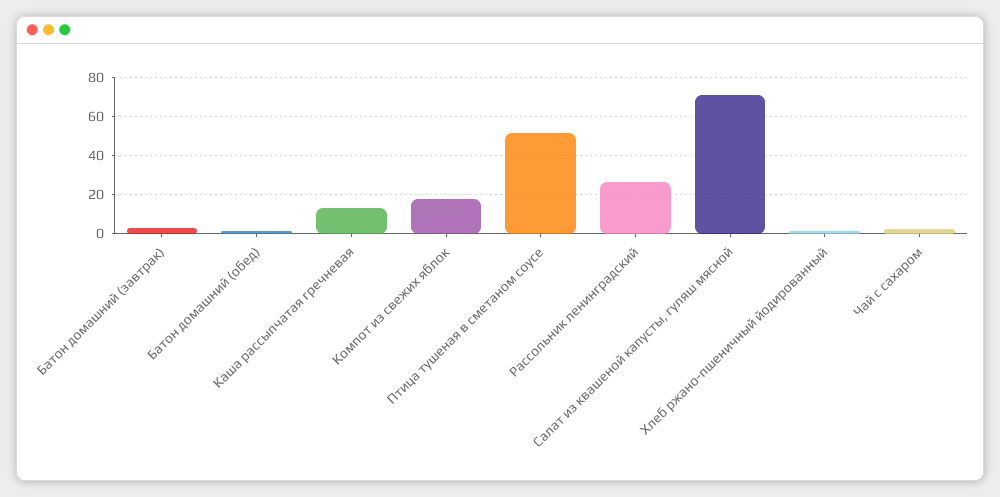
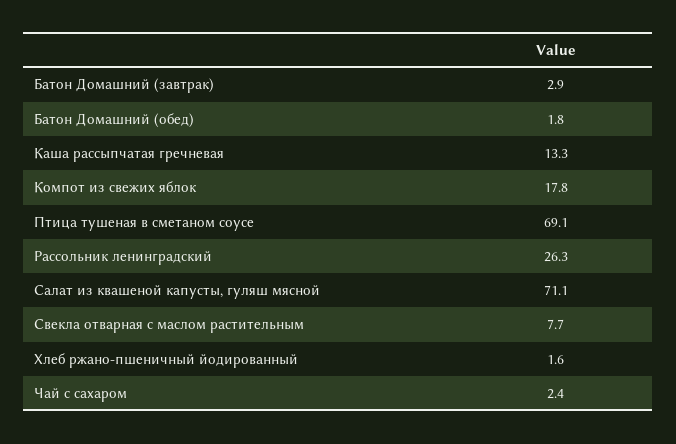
Птица тушеная в сметаном соусе: 50 -> 69.1
Свекла отварная с маслом растительным: none -> 7.7

